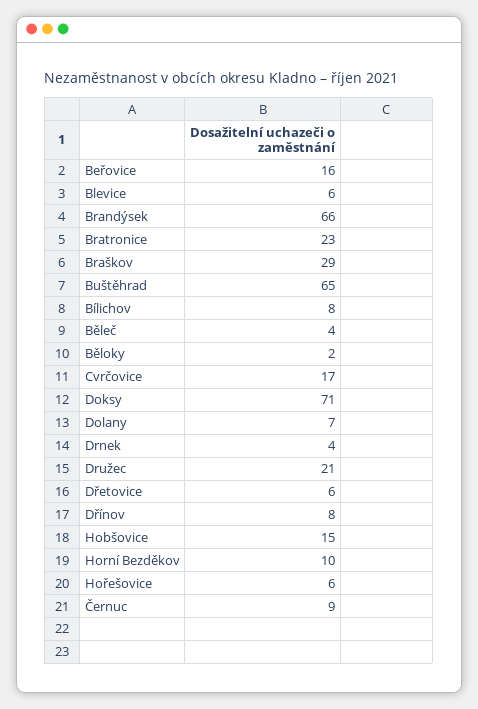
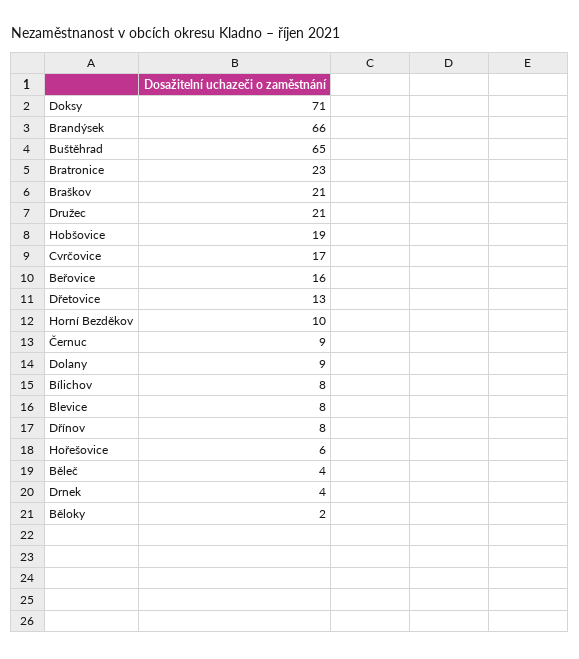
Blevice: 6 -> 8
Braškov: 29 -> 21
Dolany: 7 -> 9
Dřetovice: 6 -> 13
Hobšovice: 15 -> 19

